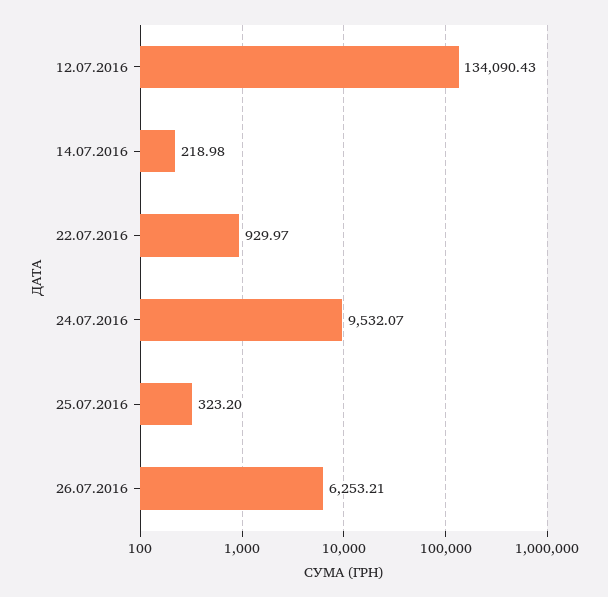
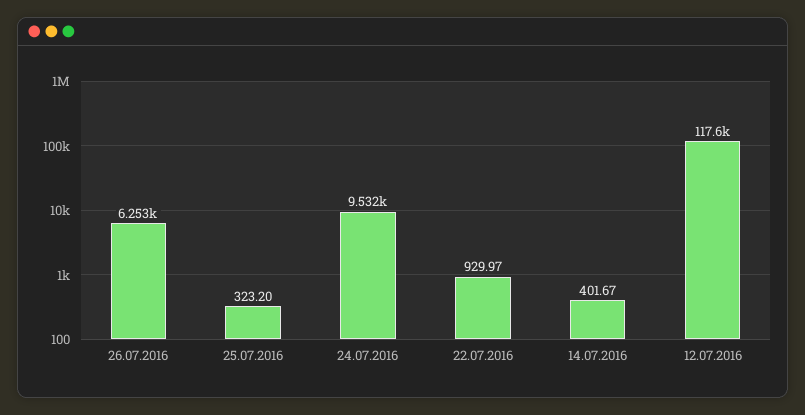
12.07.2016: 134090.43 -> 117600
14.07.2016: 218.98 -> 401.67

